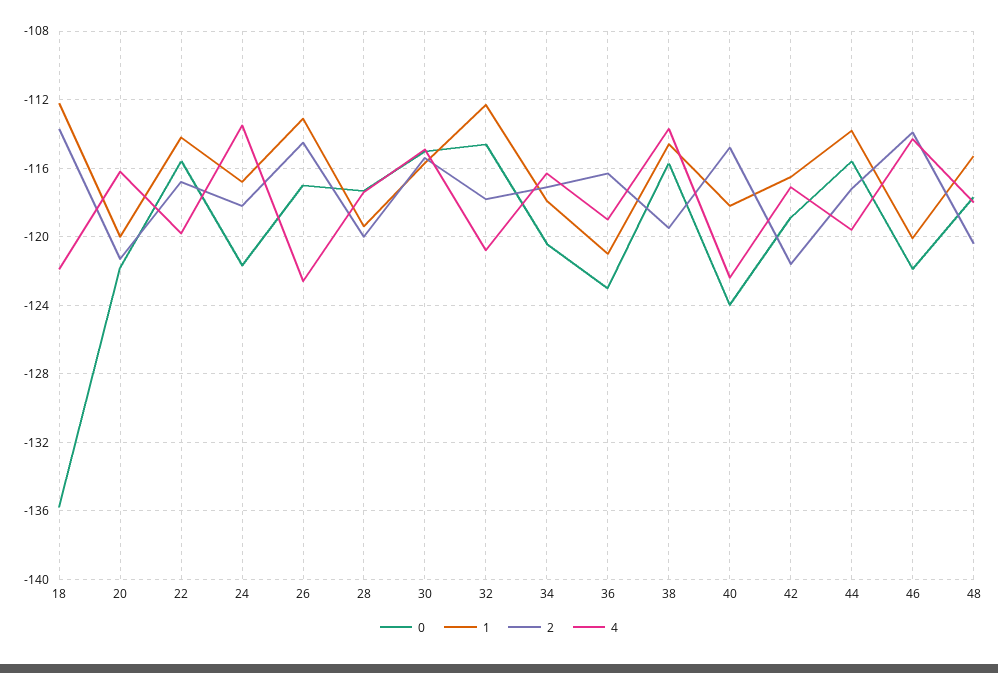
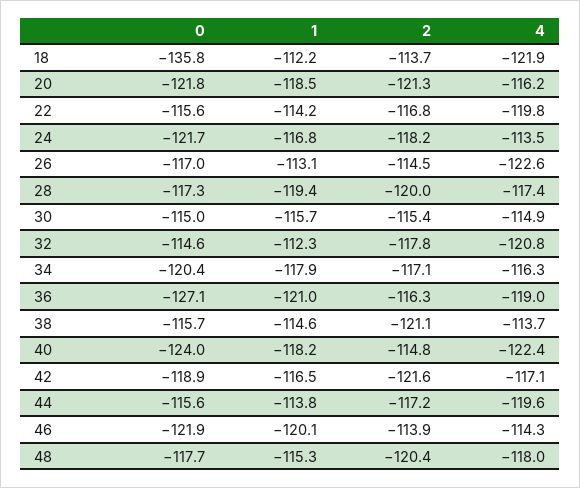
1, 20: -120 -> -118.5
0, 36: -123 -> -127.1
2, 38: -119.5 -> -121.1

